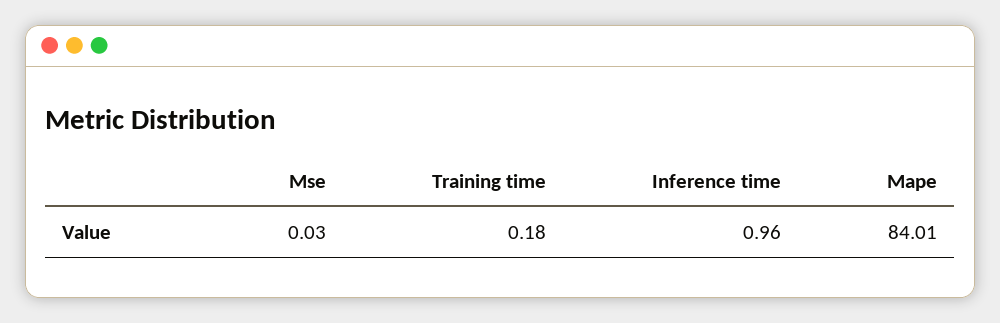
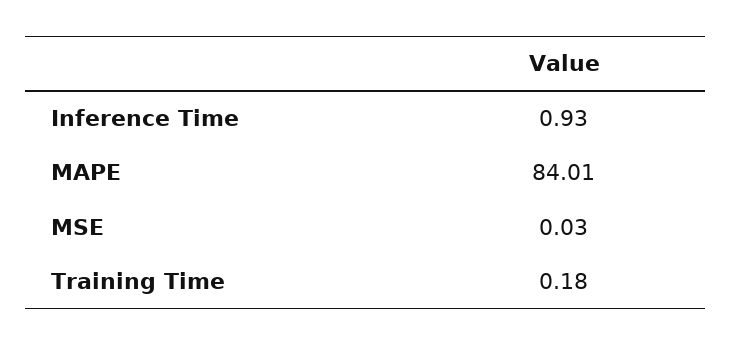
Inference time: 0.96 -> 0.93

